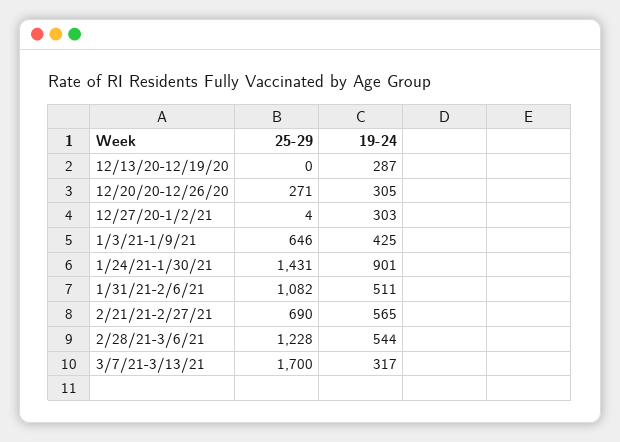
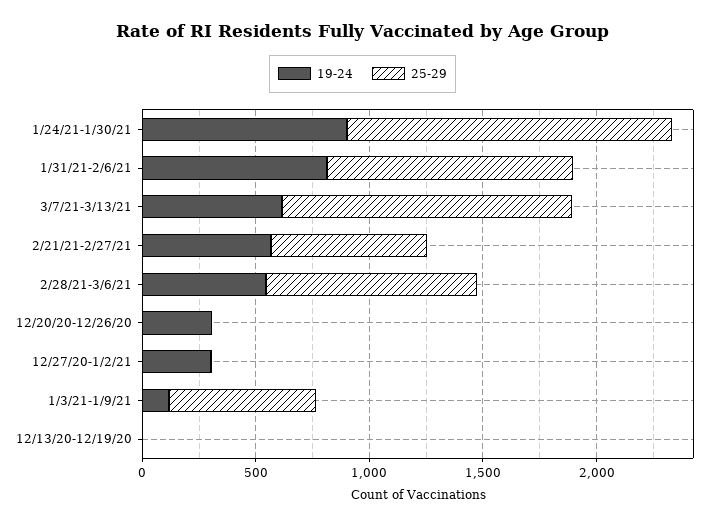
19-24, 12/13/20-12/19/20: 287 -> 0
25-29, 12/20/20-12/26/20: 271 -> 0
19-24, 1/3/21-1/9/21: 425 -> 100
19-24, 1/31/21-2/6/21: 511 -> 800
25-29, 2/28/21-3/6/21: 1228 -> 900
25-29, 3/7/21-3/13/21: 1700 -> 1300
19-24, 3/7/21-3/13/21: 317 -> 600

